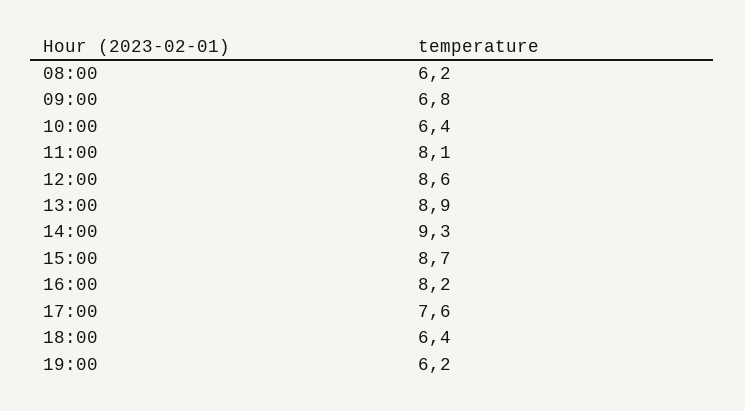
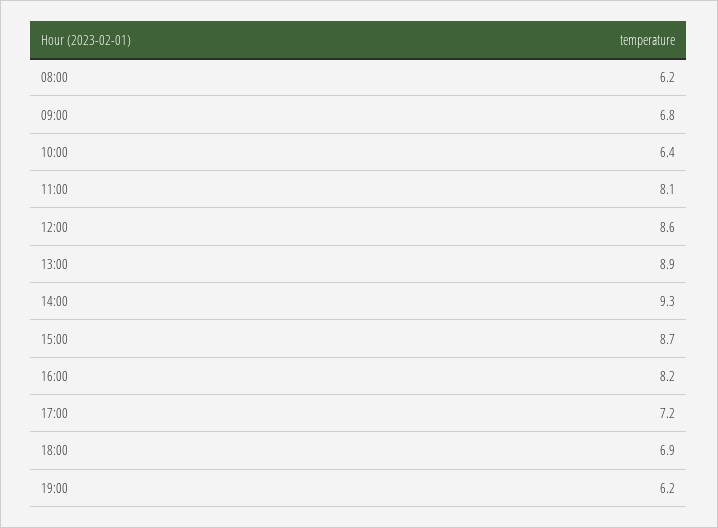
17:00: 7.6 -> 7.2
18:00: 6.4 -> 6.9

